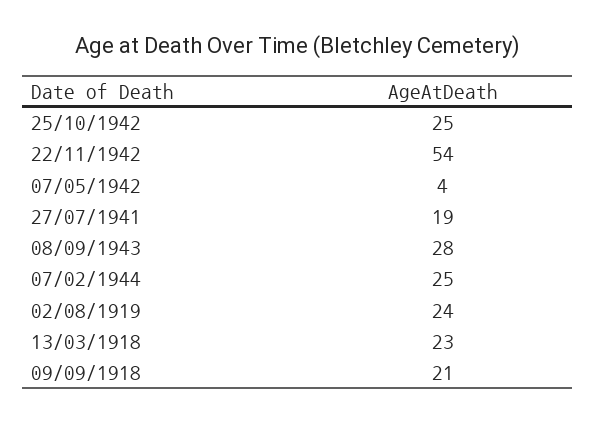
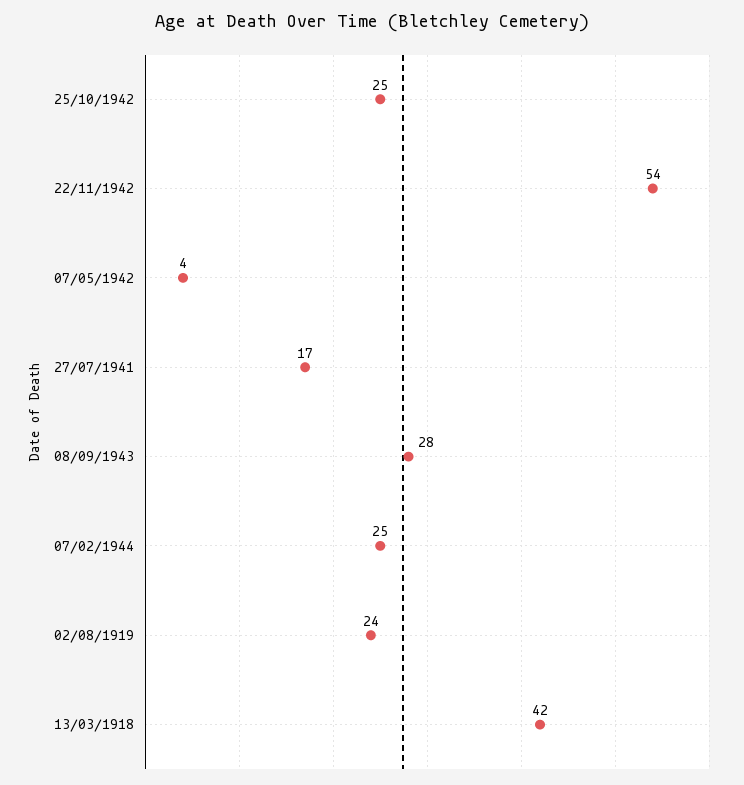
27/07/1941: 19 -> 17
13/03/1918: 23 -> 42
09/09/1918: 21 -> none

